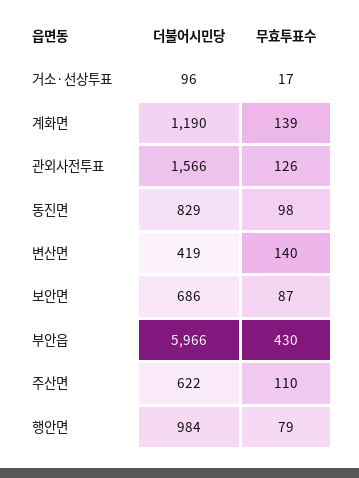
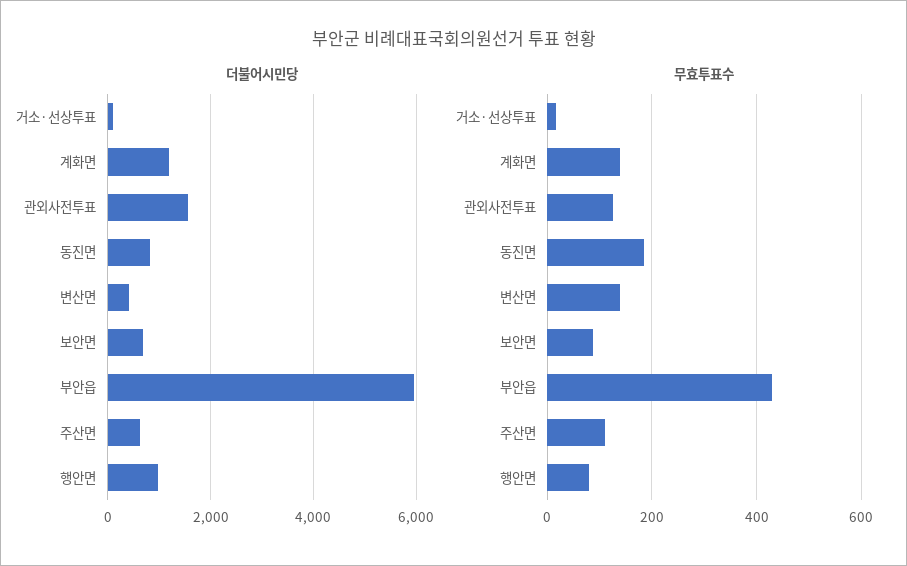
무효투표수, 동진면: 98 -> 180

